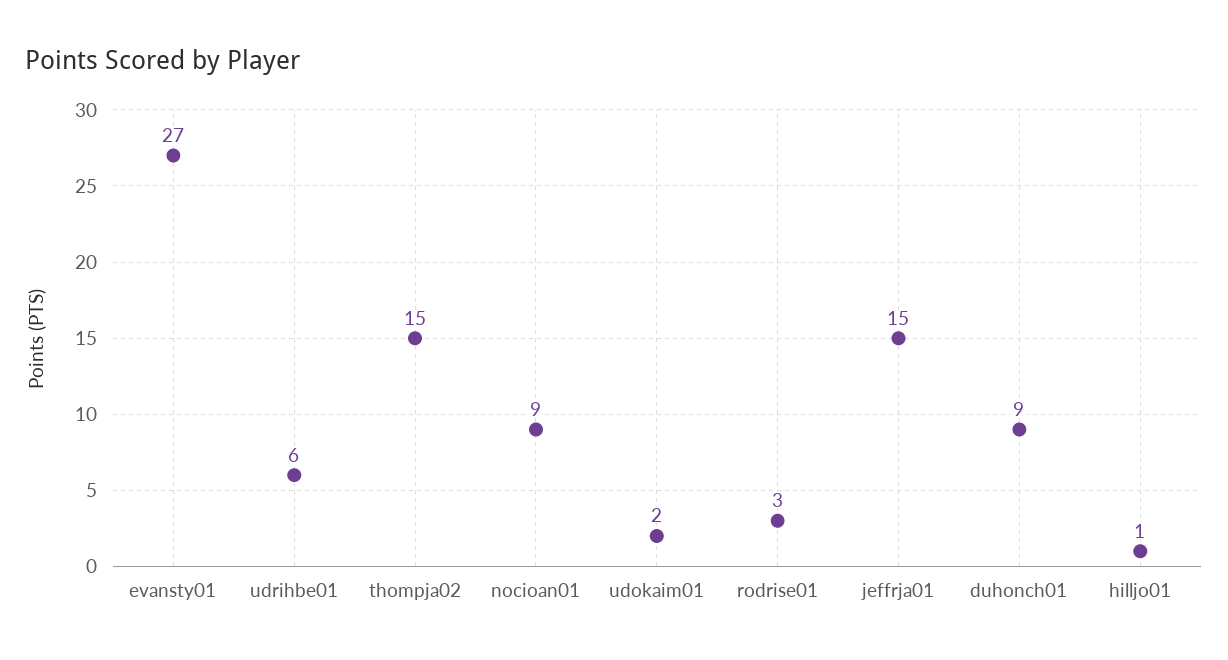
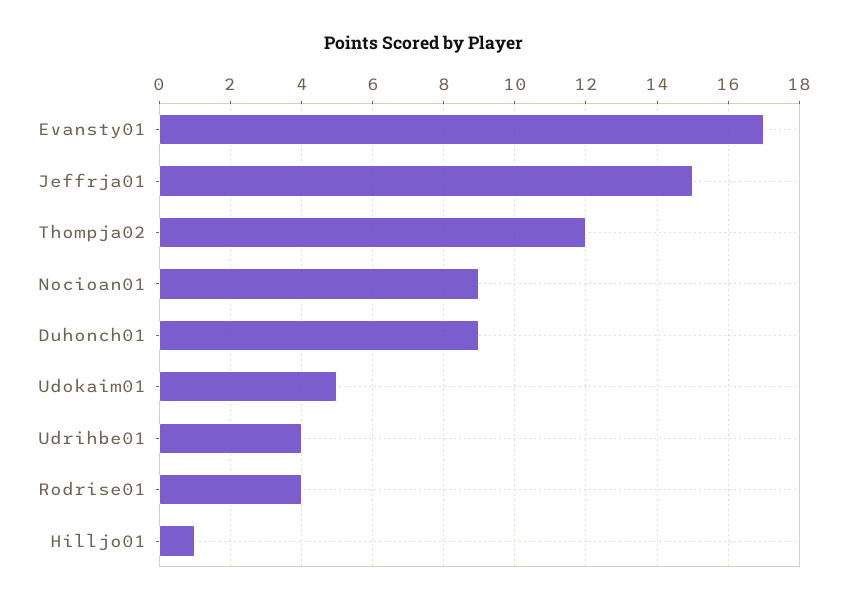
evansty01: 27 -> 17
udrihbe01: 6 -> 4
thompja02: 15 -> 12
udokaim01: 2 -> 5
rodrise01: 3 -> 4

